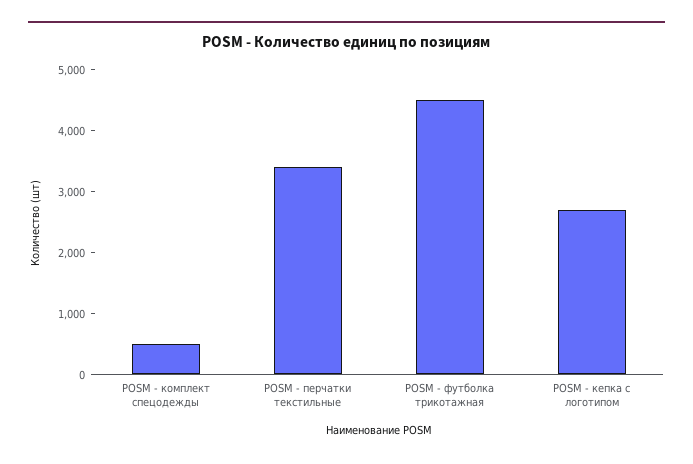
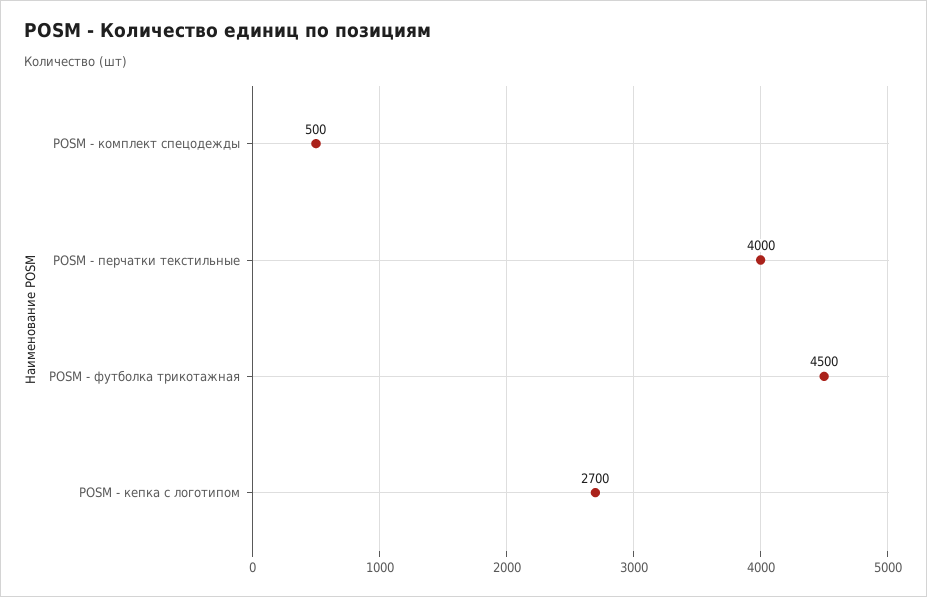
POSM - перчатки текстильные: 3400 -> 4000

